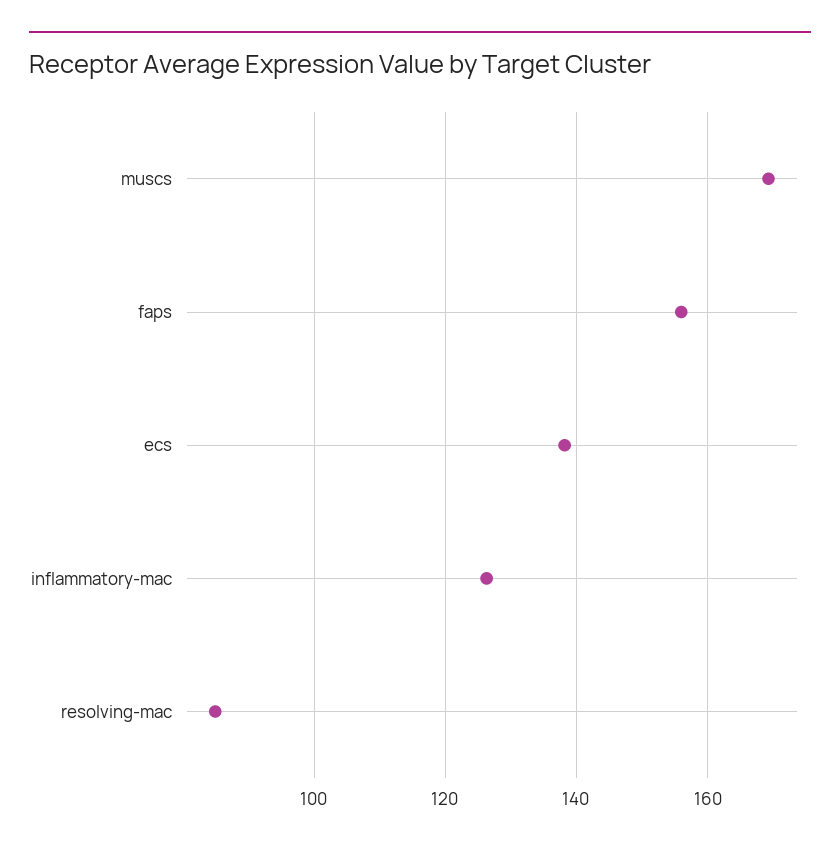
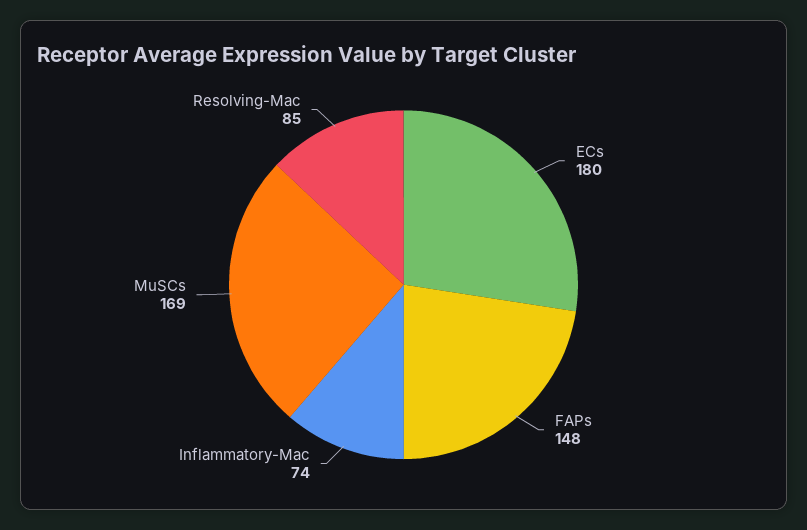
faps: 156 -> 148
ecs: 138 -> 180
inflammatory-mac: 126 -> 74

